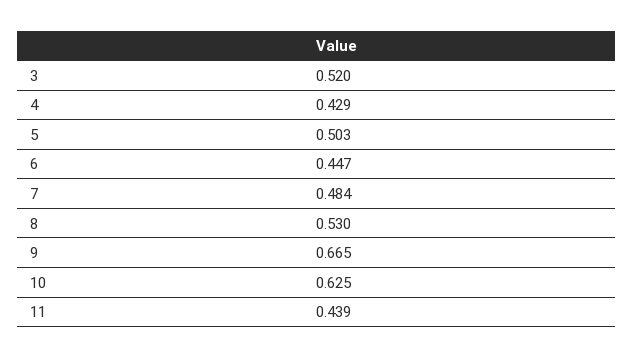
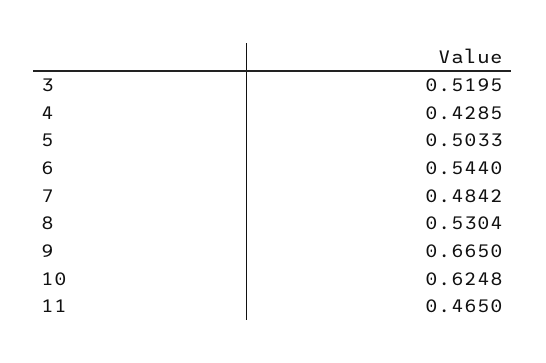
6: 0.447 -> 0.544
11: 0.439 -> 0.465

